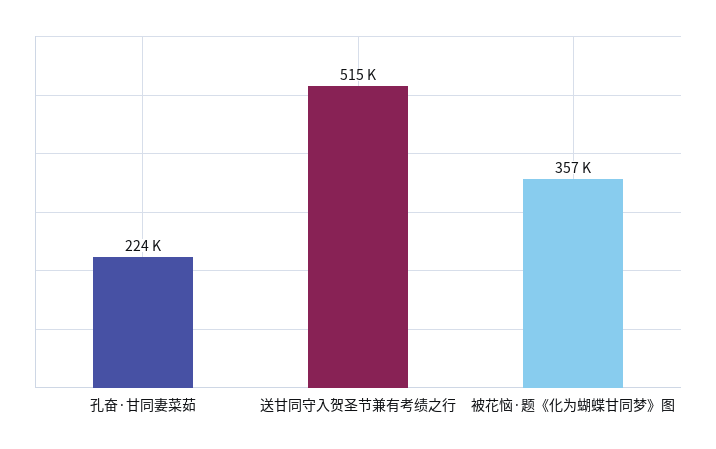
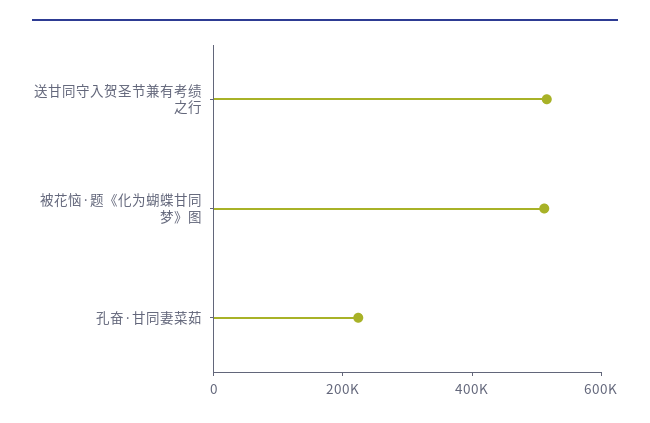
被花恼·题《化为蝴蝶甘同梦》图: 357000 -> 500000

